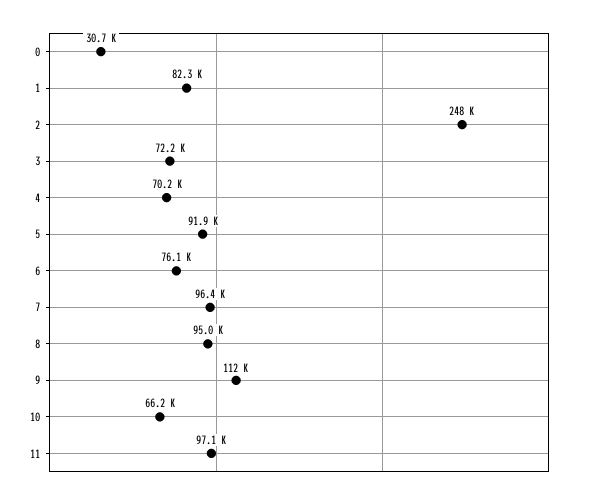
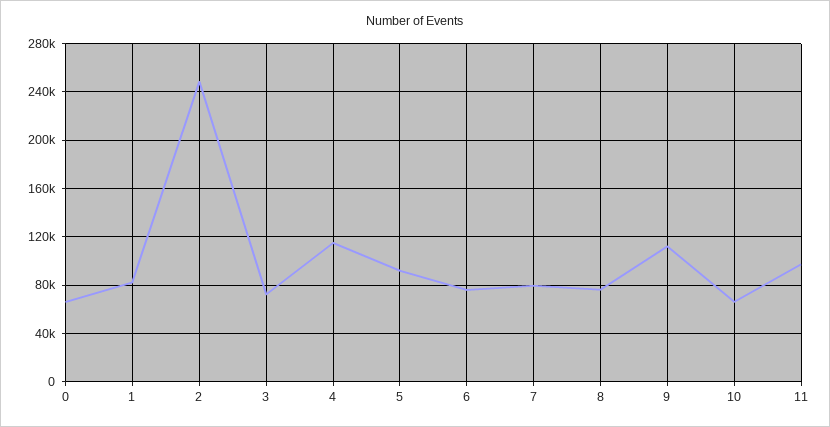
0: 30700 -> 65000
4: 70200 -> 115000
7: 96400 -> 80000
8: 95000 -> 75000

